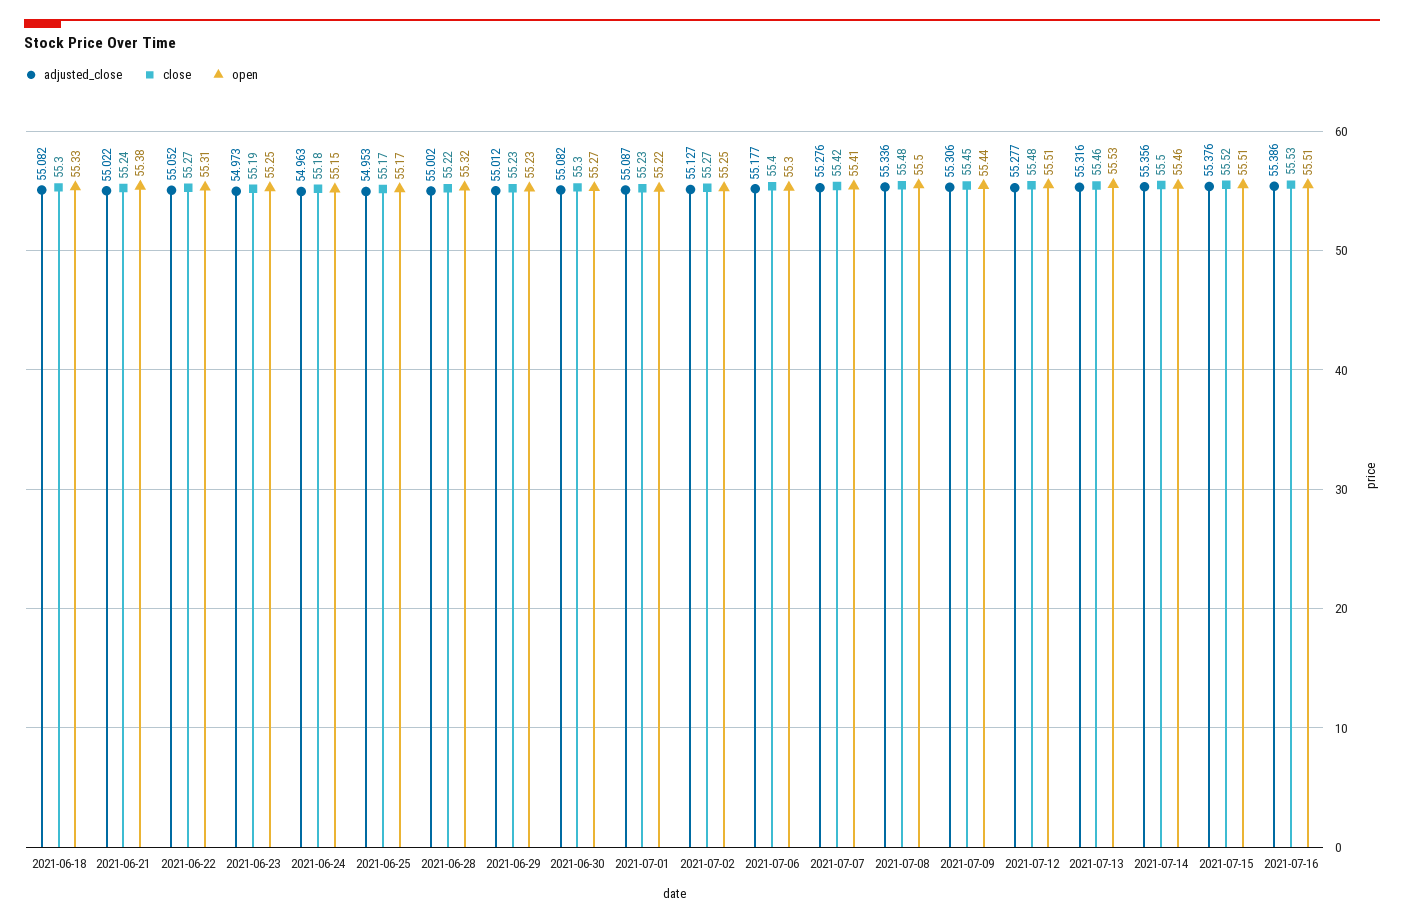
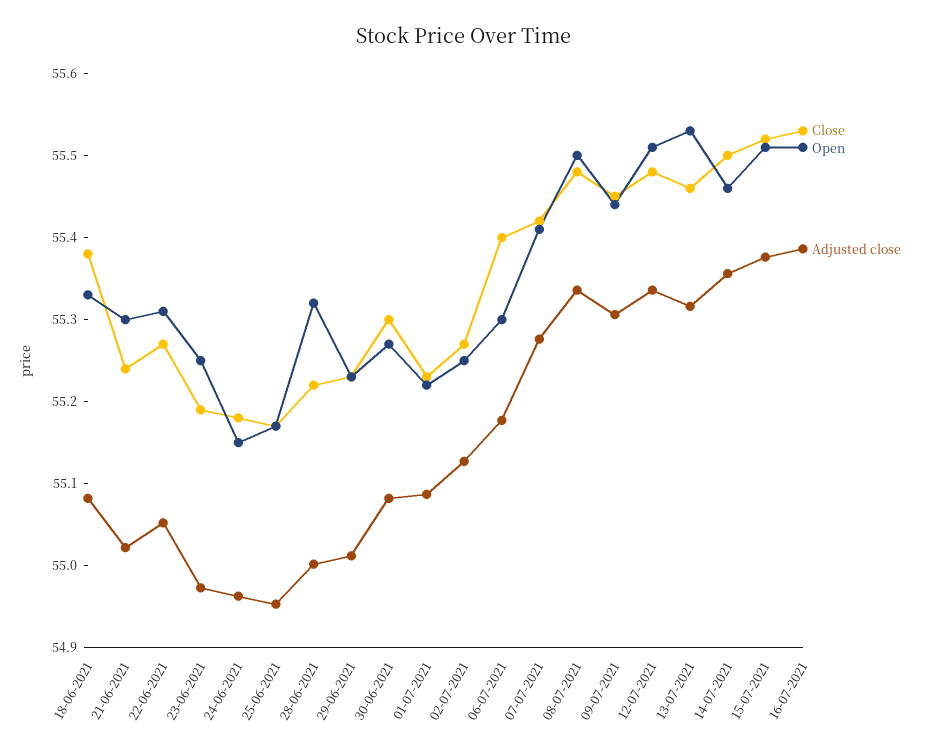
close, 2021-06-18: 55.3 -> 55.38
open, 2021-06-21: 55.38 -> 55.3
adjusted_close, 2021-07-12: 55.277 -> 55.34

